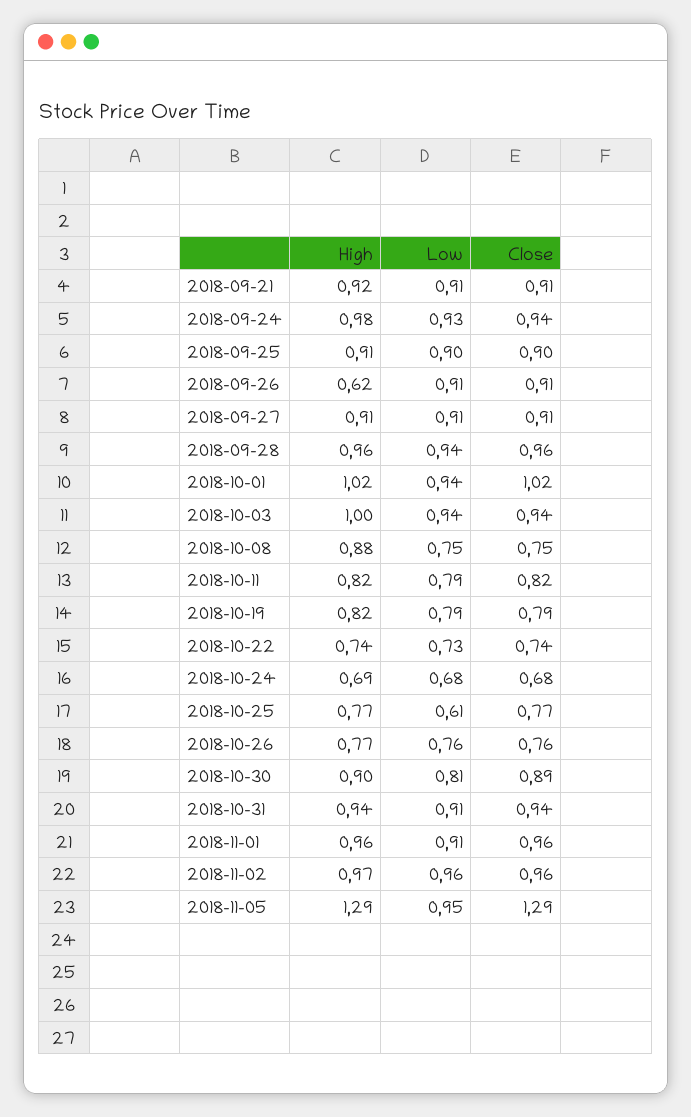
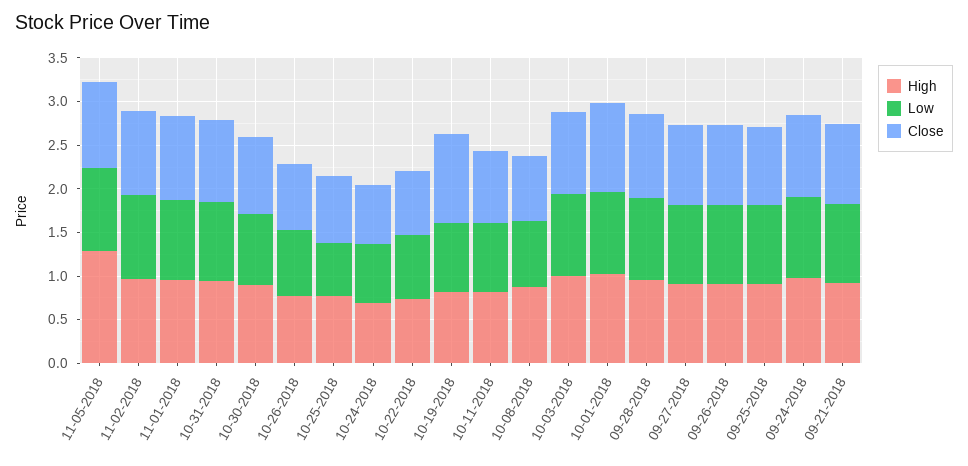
High, 2018-09-26: 0.62 -> 0.9
Close, 2018-10-19: 0.79 -> 1
Close, 2018-11-05: 1.29 -> 1

